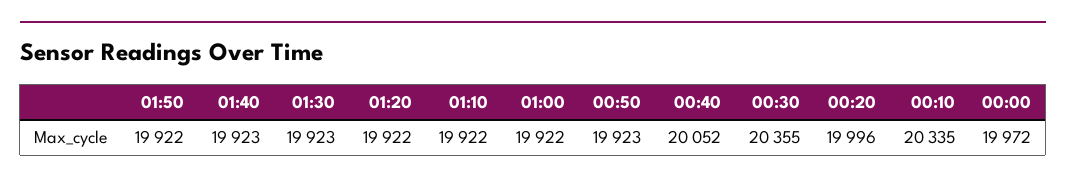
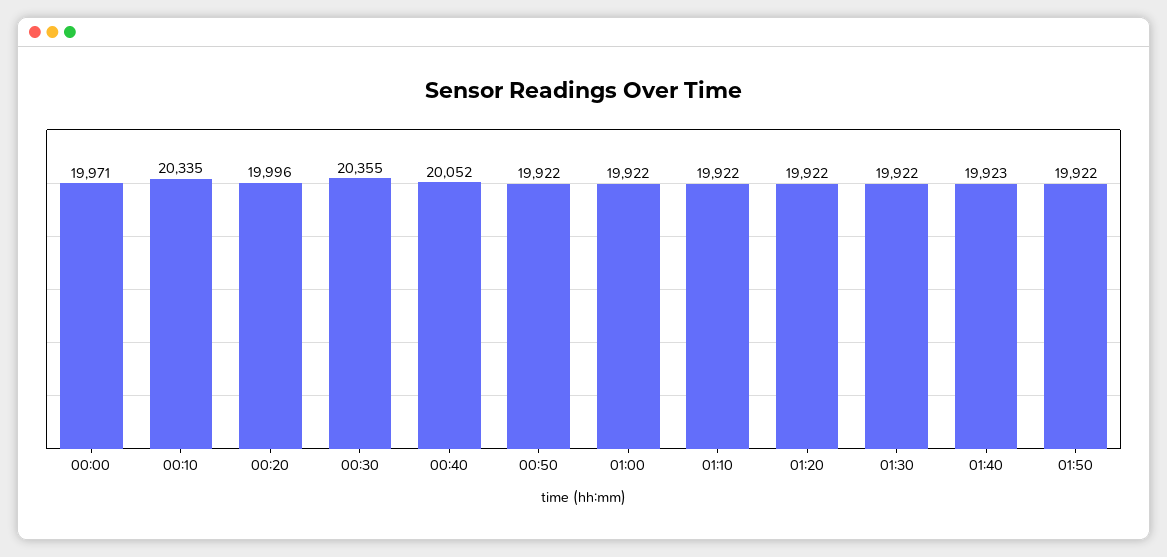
01:30: 19923 -> 19922
00:50: 19923 -> 19922
00:00: 19972 -> 19971

